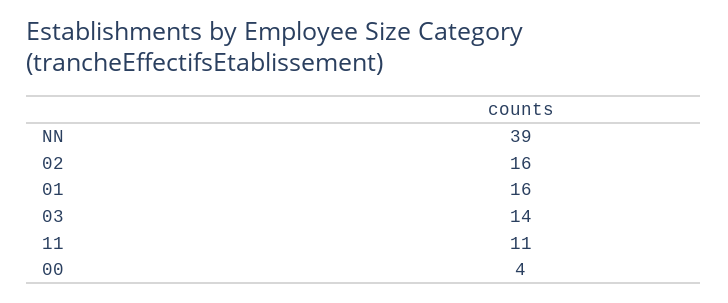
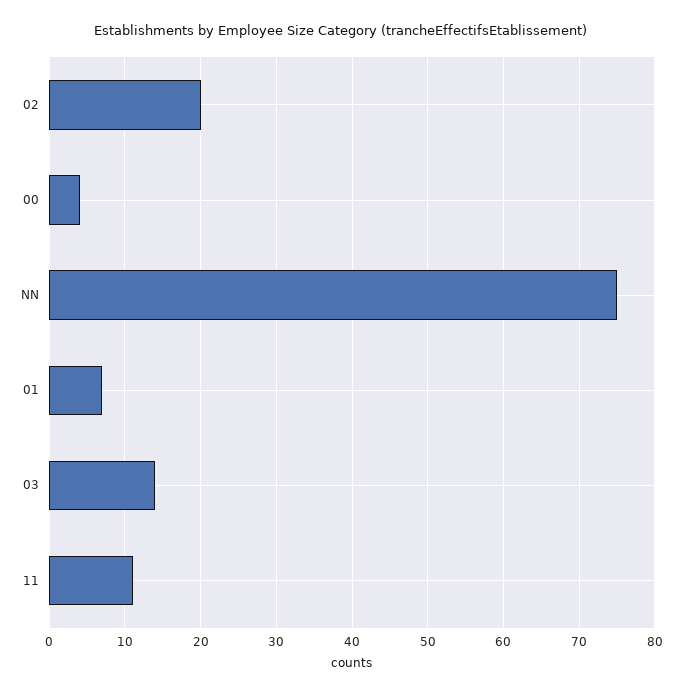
NN: 39 -> 75
02: 16 -> 20
01: 16 -> 7

